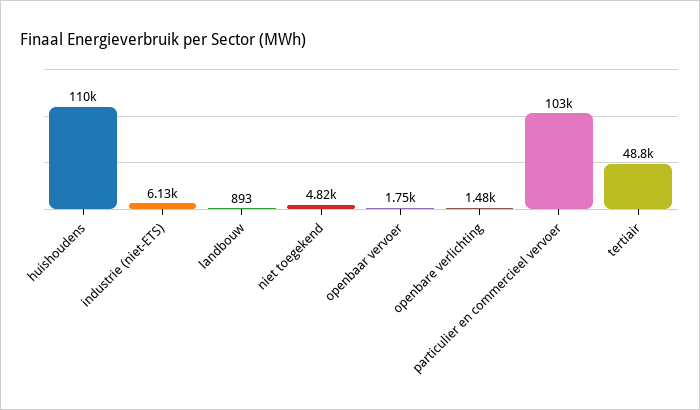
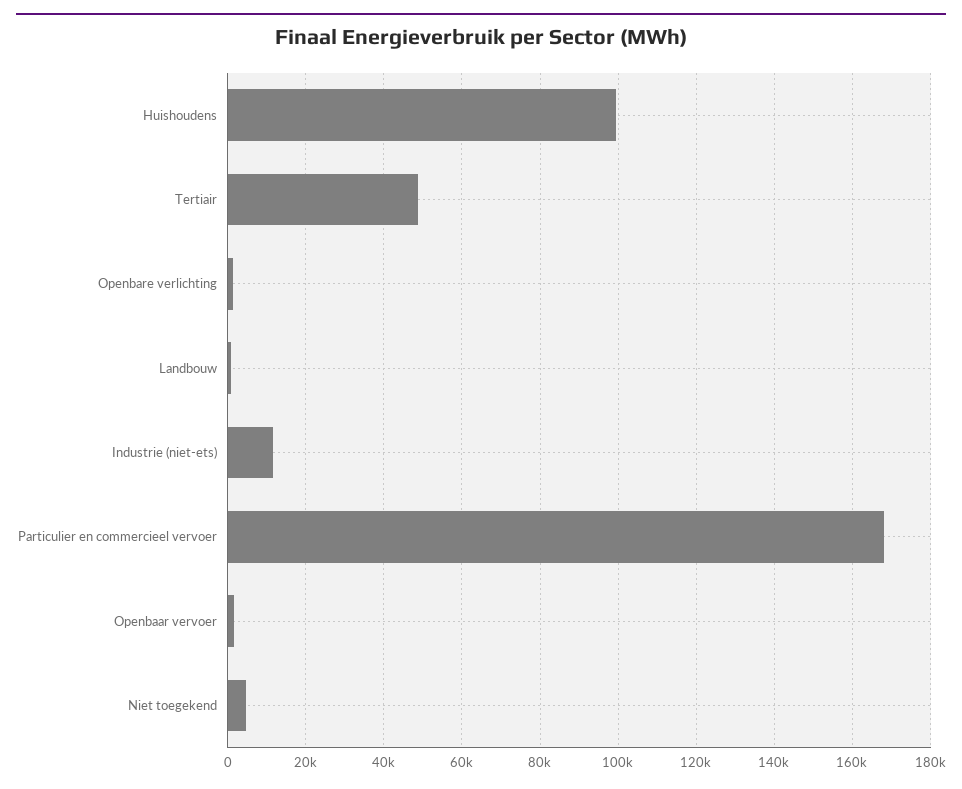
huishoudens: 110000 -> 100000
industrie (niet-ETS): 6130 -> 12000
particulier en commercieel vervoer: 103000 -> 168000

